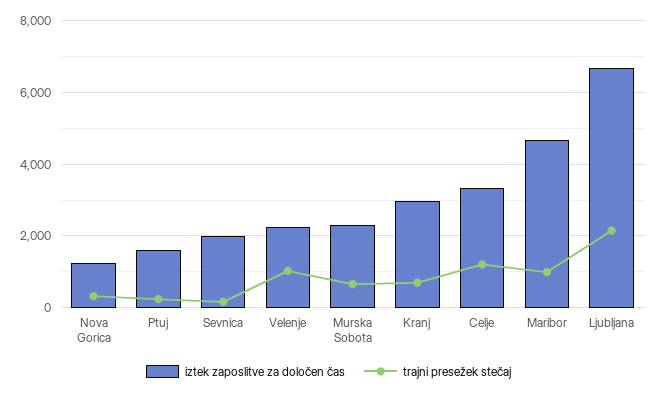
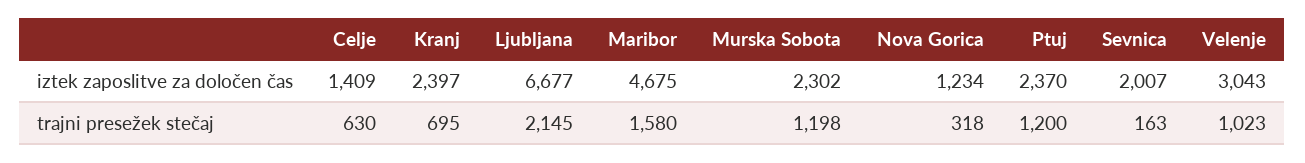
iztek zaposlitve za določen čas, Ptuj: 1600 -> 2370
trajni presežek stečaj, Ptuj: 200 -> 1200
iztek zaposlitve za določen čas, Velenje: 2200 -> 3043
trajni presežek stečaj, Murska Sobota: 600 -> 1198
iztek zaposlitve za določen čas, Kranj: 3000 -> 2397
iztek zaposlitve za določen čas, Celje: 3400 -> 1409
trajni presežek stečaj, Celje: 1200 -> 630
trajni presežek stečaj, Maribor: 1000 -> 1580

